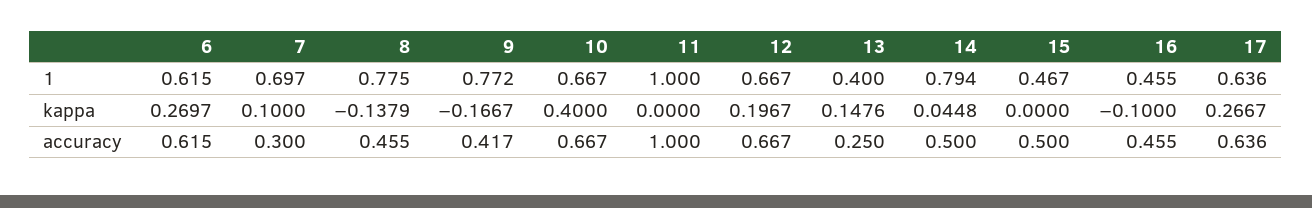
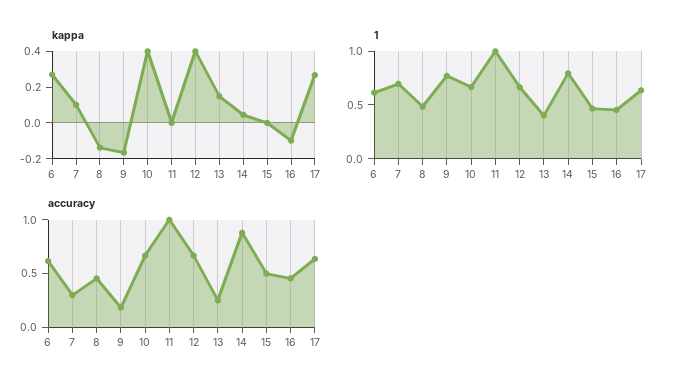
1, 8: 0.775 -> 0.5
kappa, 12: 0.1967 -> 0.4
accuracy, 9: 0.417 -> 0.2
accuracy, 14: 0.5 -> 0.9

